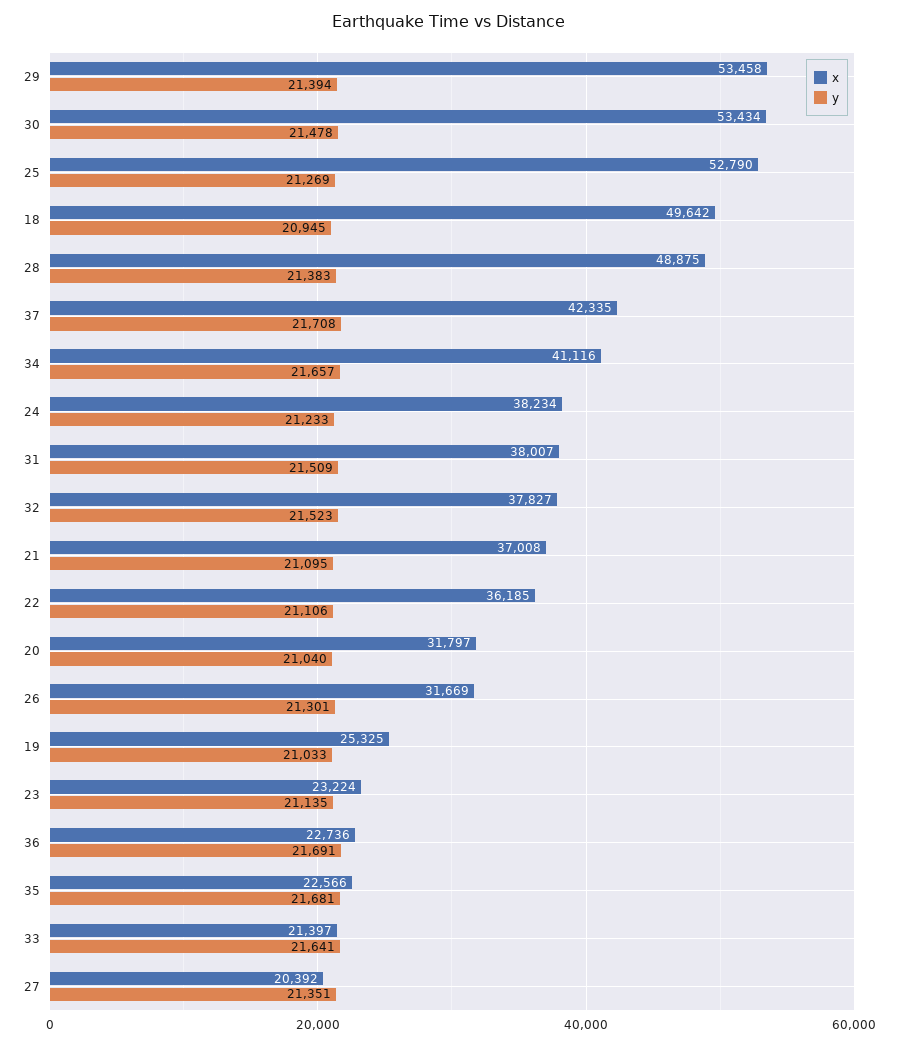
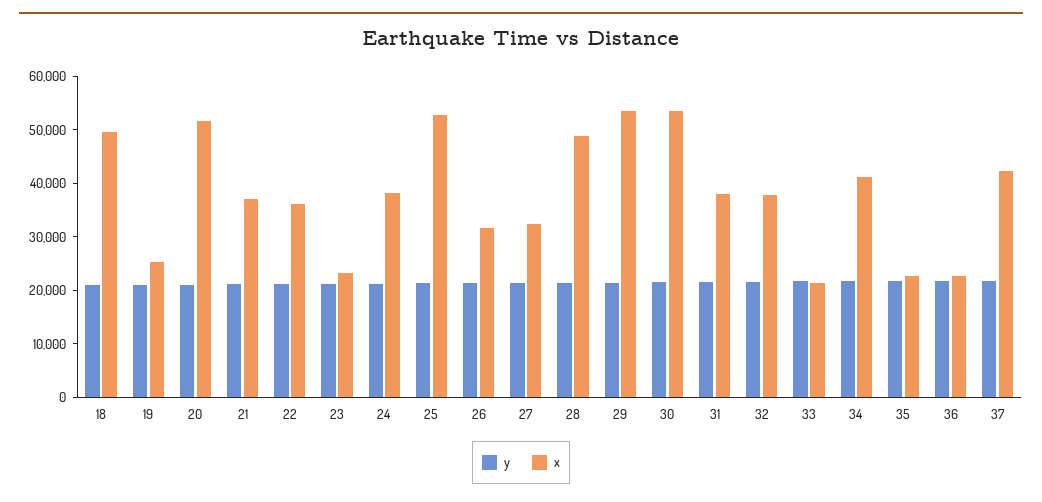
x, 20: 31797 -> 52000
x, 27: 20392 -> 32000

